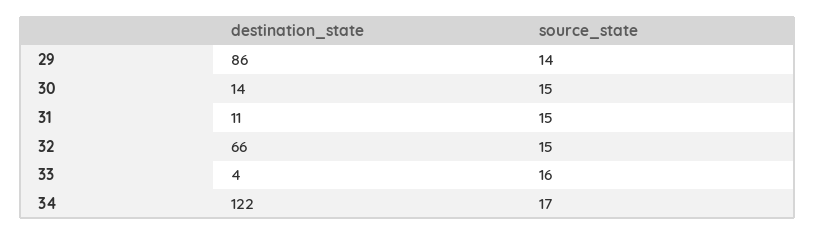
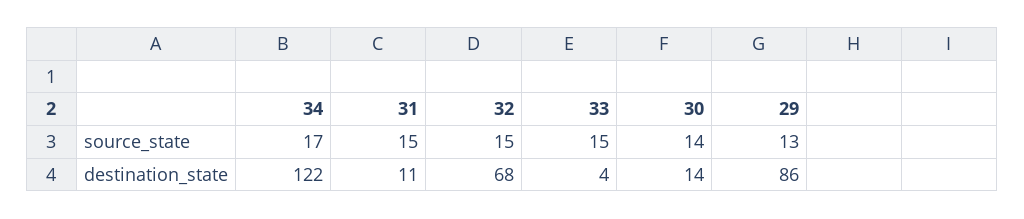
source_state, 29: 14 -> 13
source_state, 30: 15 -> 14
destination_state, 32: 66 -> 68
source_state, 33: 16 -> 15

